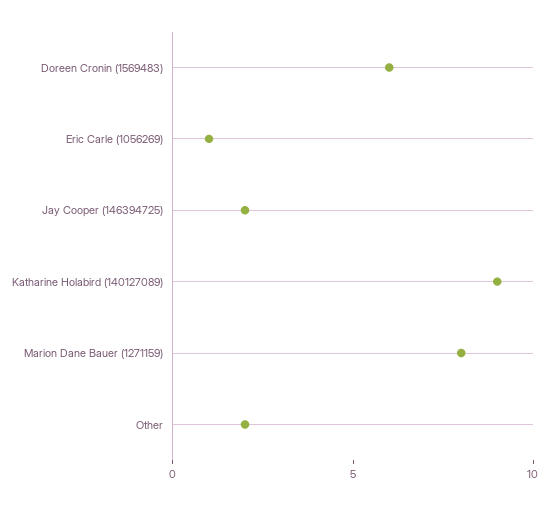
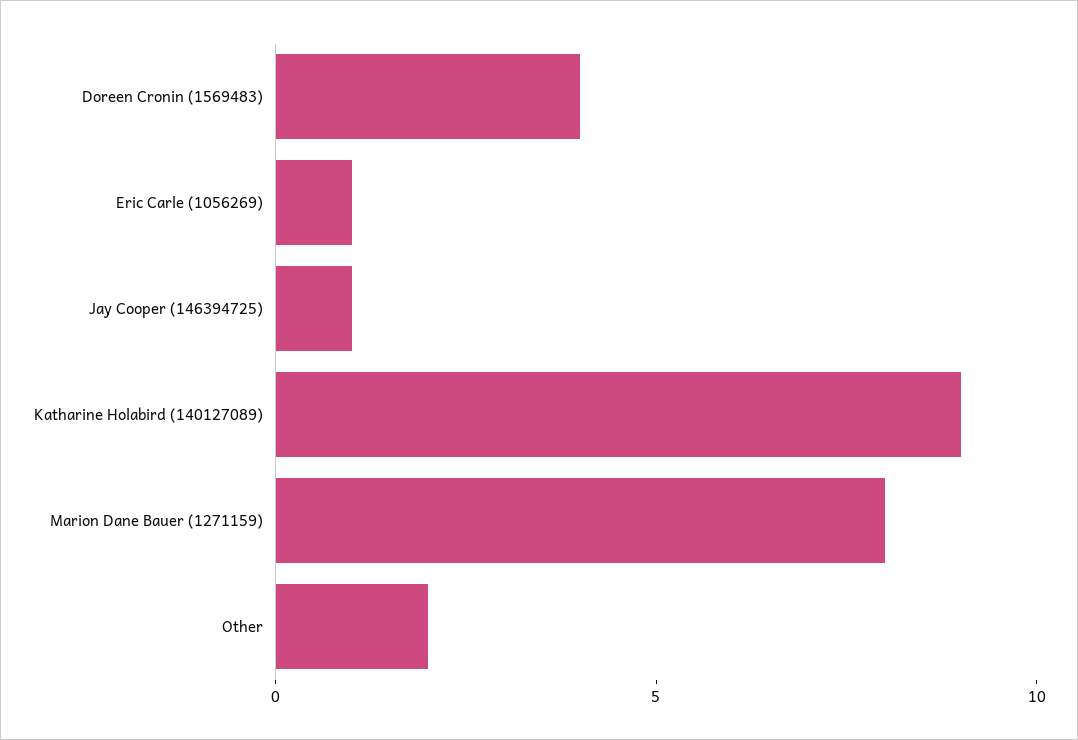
Doreen Cronin (1569483): 6 -> 4
Jay Cooper (146394725): 2 -> 1

